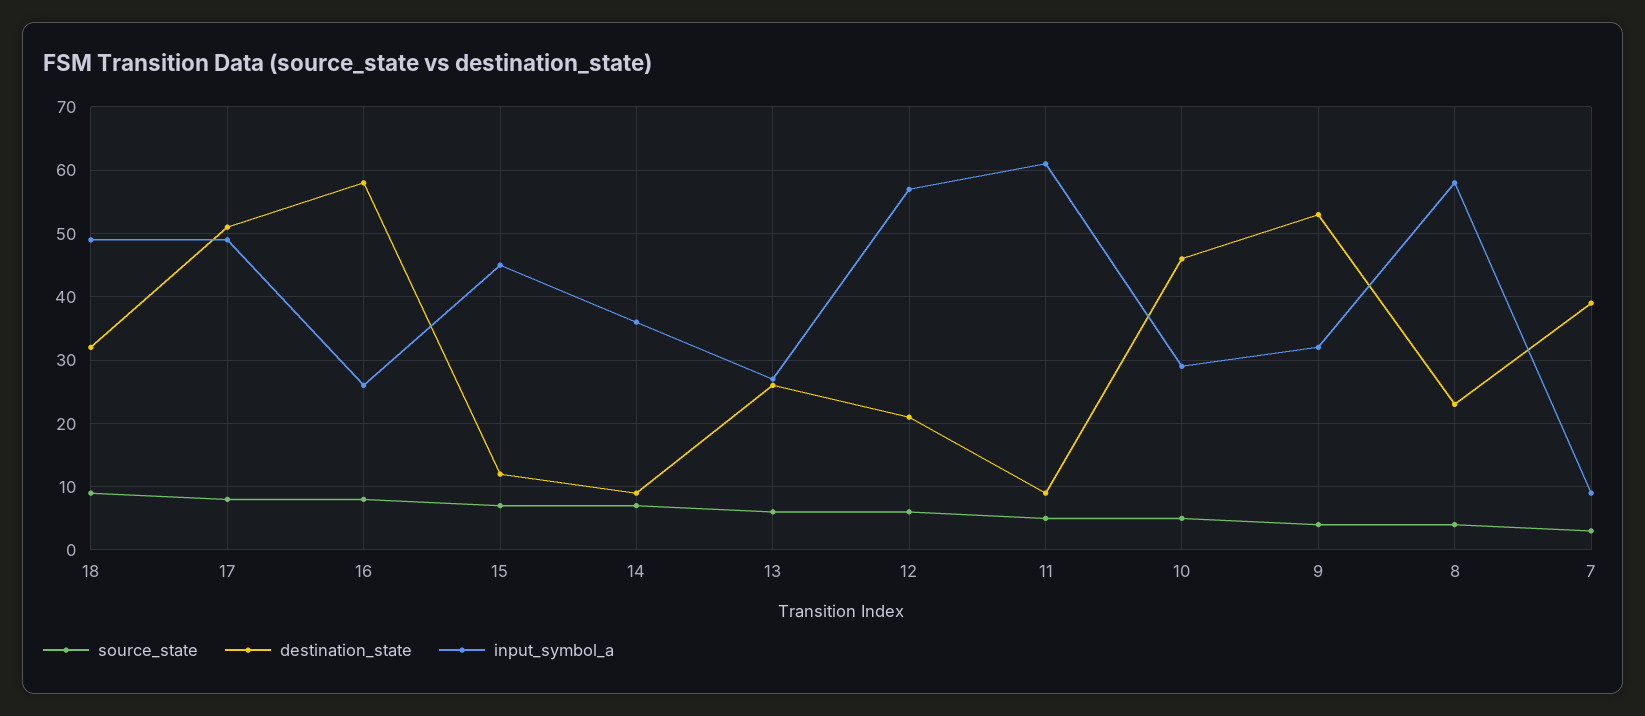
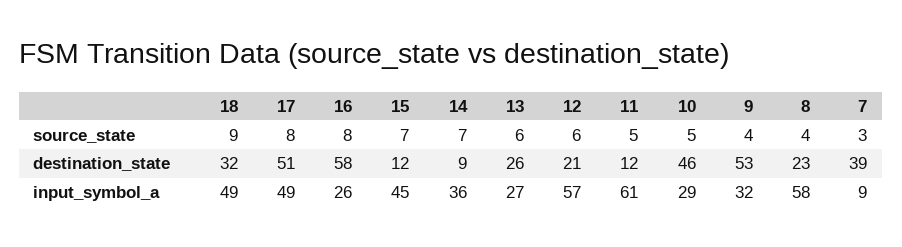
destination_state, 11: 9 -> 12

